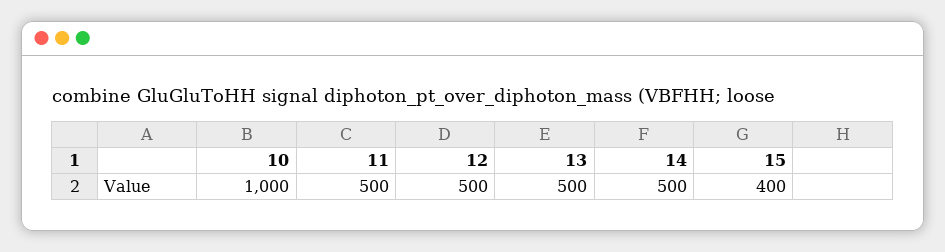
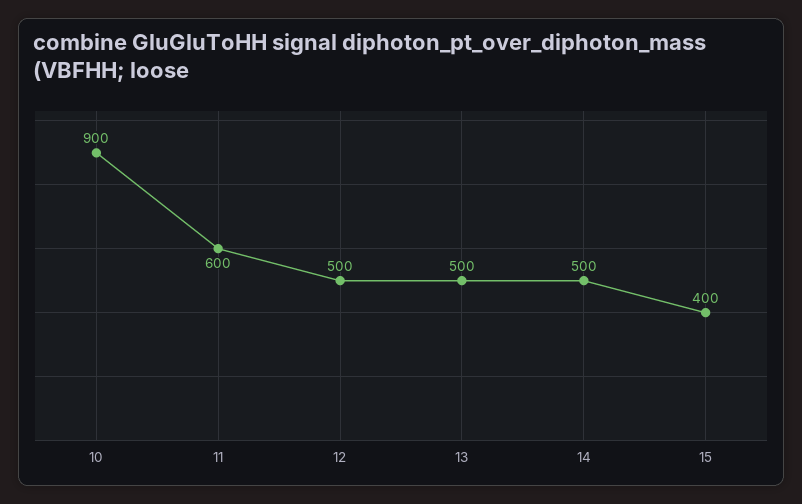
10: 1000 -> 900
11: 500 -> 600

